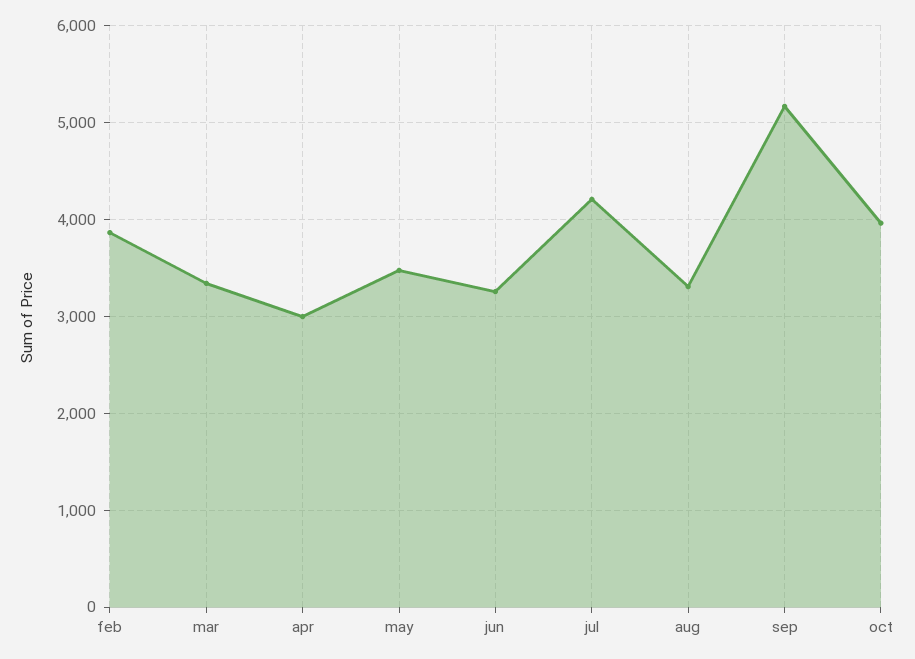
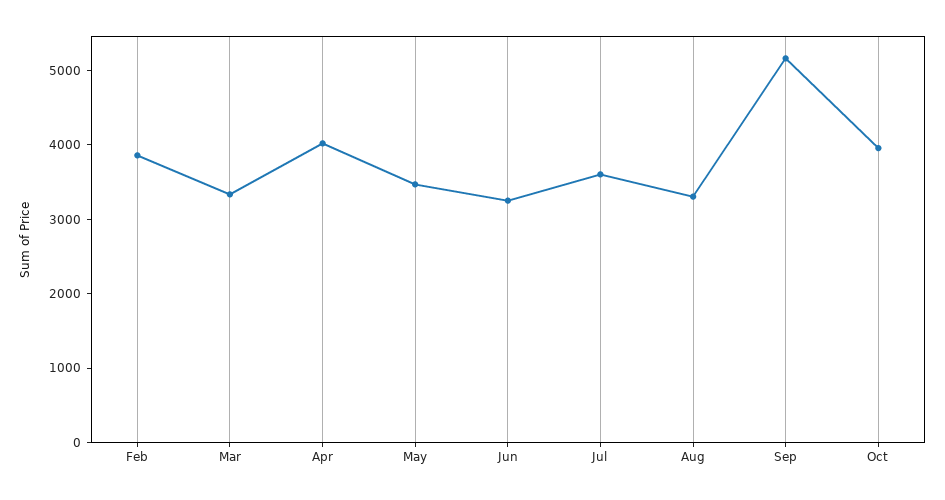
apr: 3000 -> 4000
jul: 4200 -> 3600

